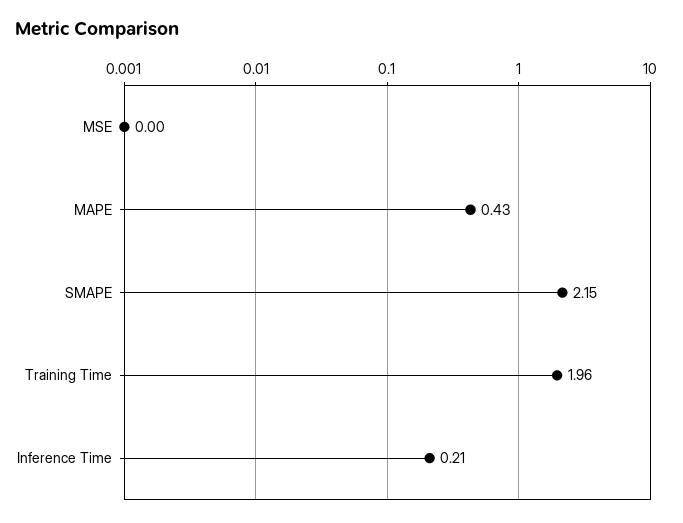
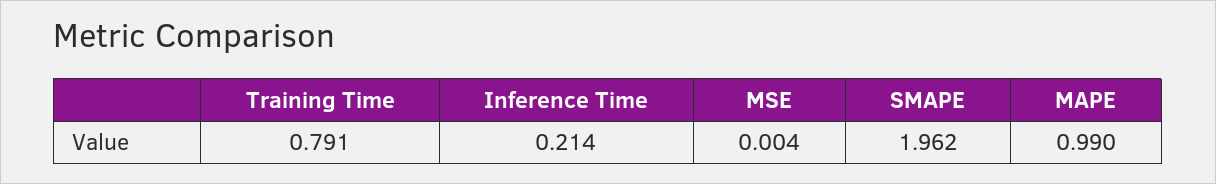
MAPE: 0.43 -> 0.99
SMAPE: 2.15 -> 1.962
Training Time: 1.96 -> 0.791

